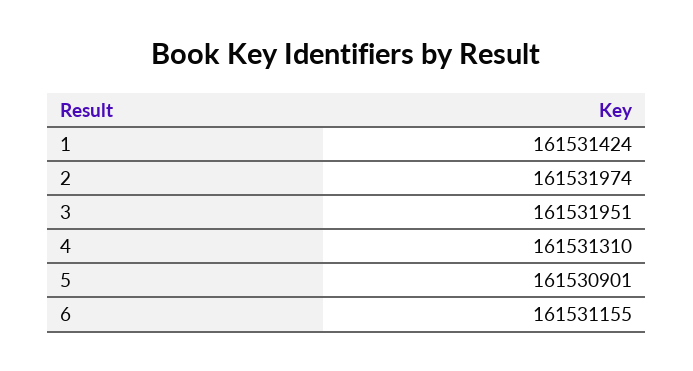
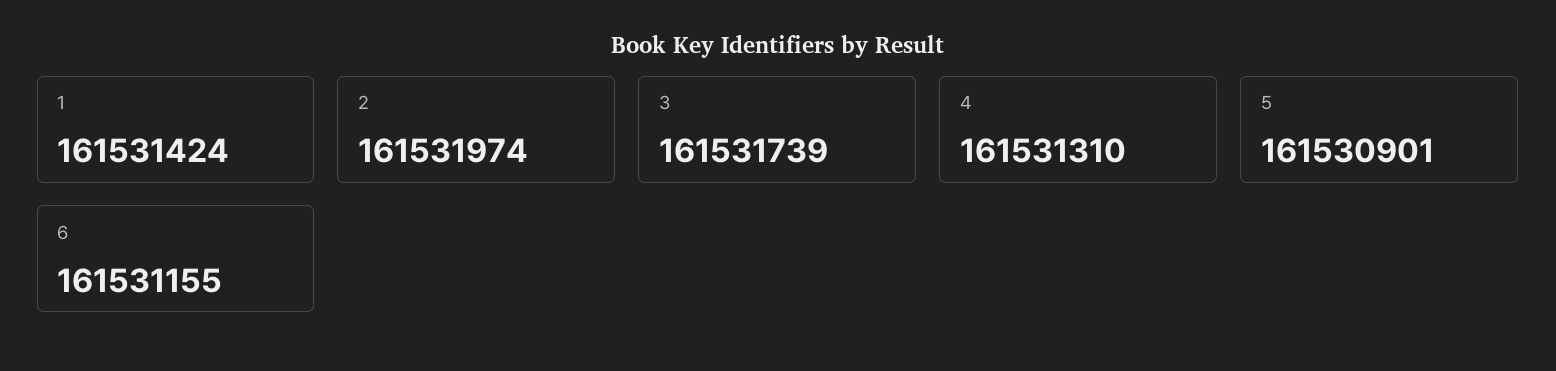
3: 161531951 -> 161531739

